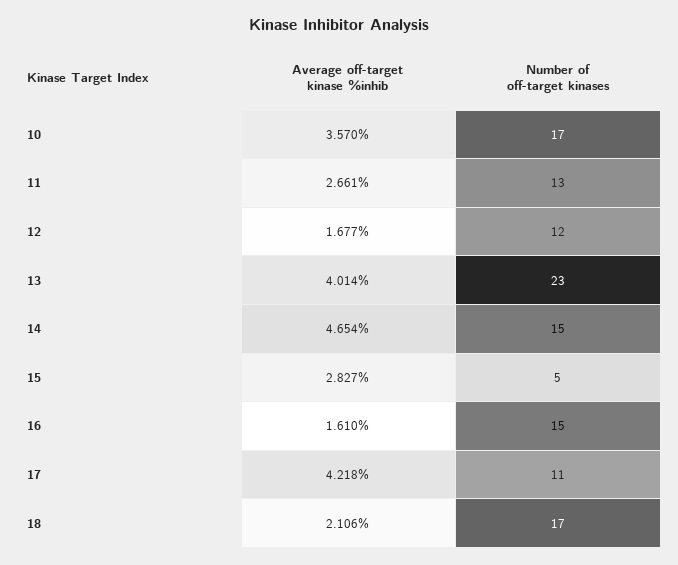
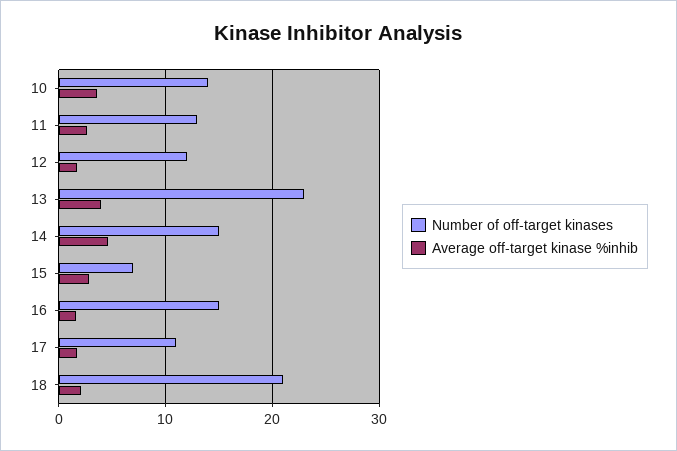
Number of off-target kinases, 10: 17 -> 14
Number of off-target kinases, 15: 5 -> 7
Average off-target kinase %inhib, 17: 4.218 -> 2
Number of off-target kinases, 18: 17 -> 21

